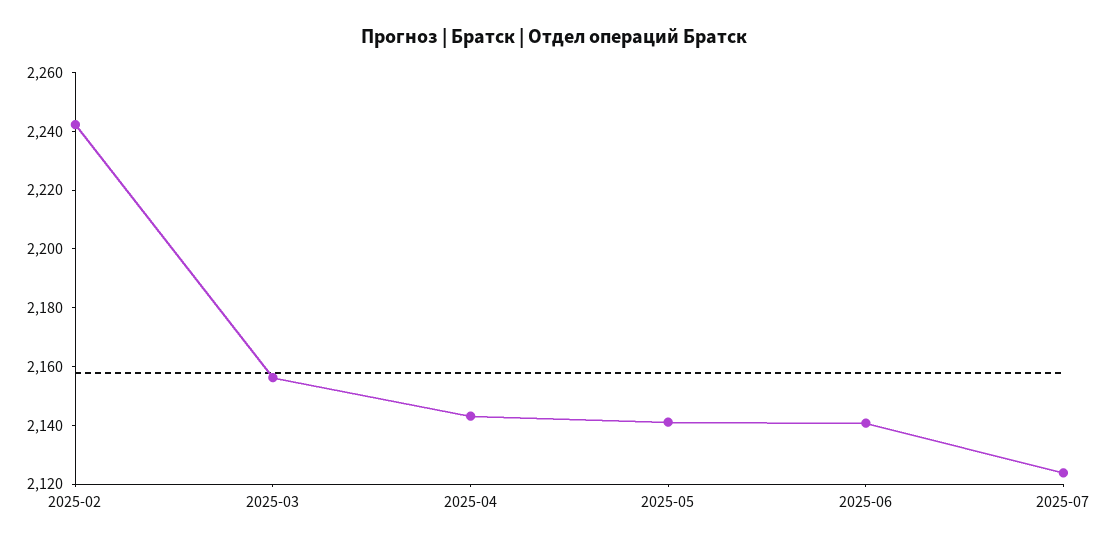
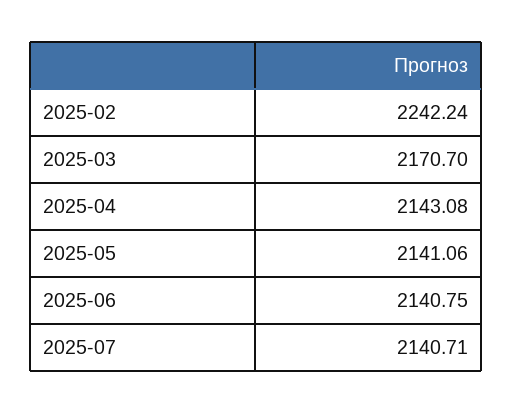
2025-03: 2155 -> 2170.7
2025-07: 2125 -> 2140.71

